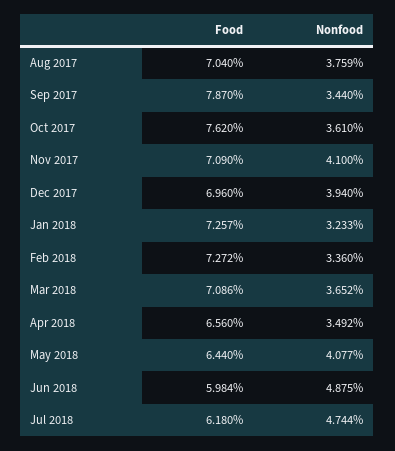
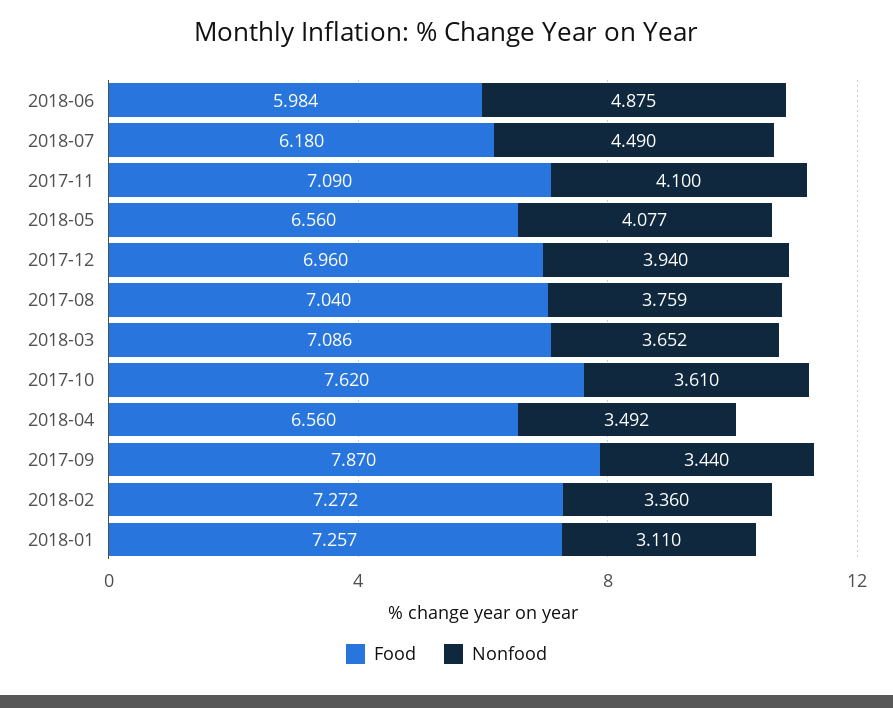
Nonfood, Jan 2018: 3.233 -> 3.11
Food, May 2018: 6.44 -> 6.56
Nonfood, Jul 2018: 4.744 -> 4.49

